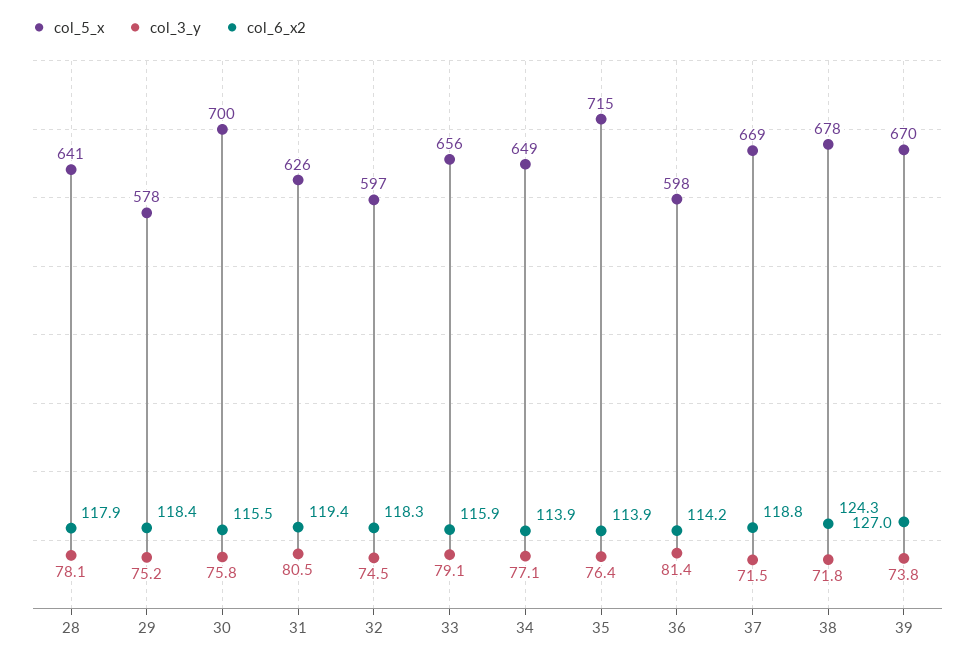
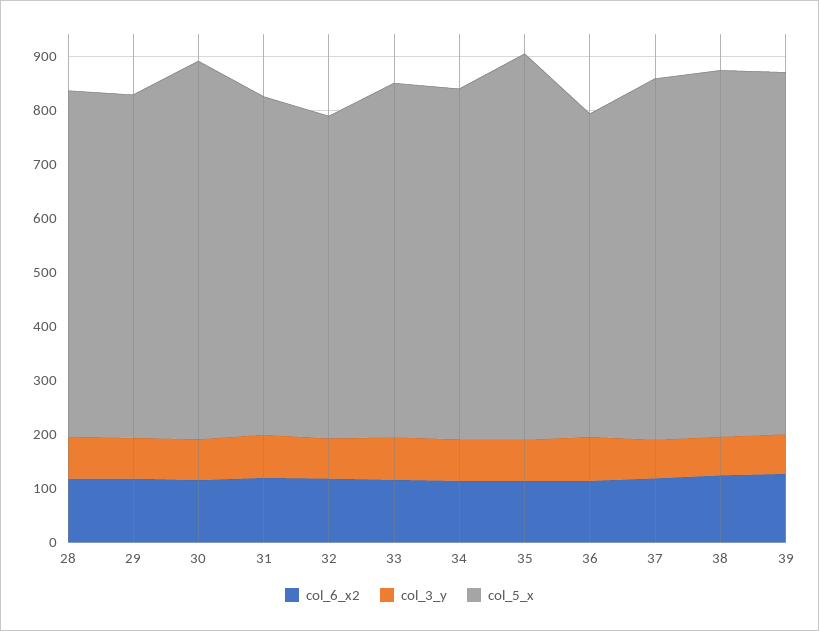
col_5_x, 29: 578 -> 640

